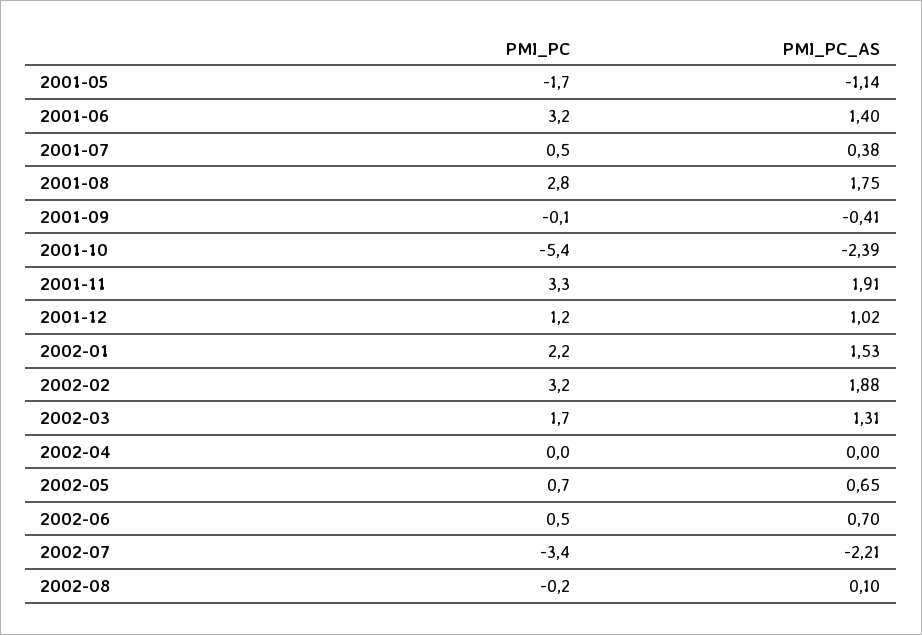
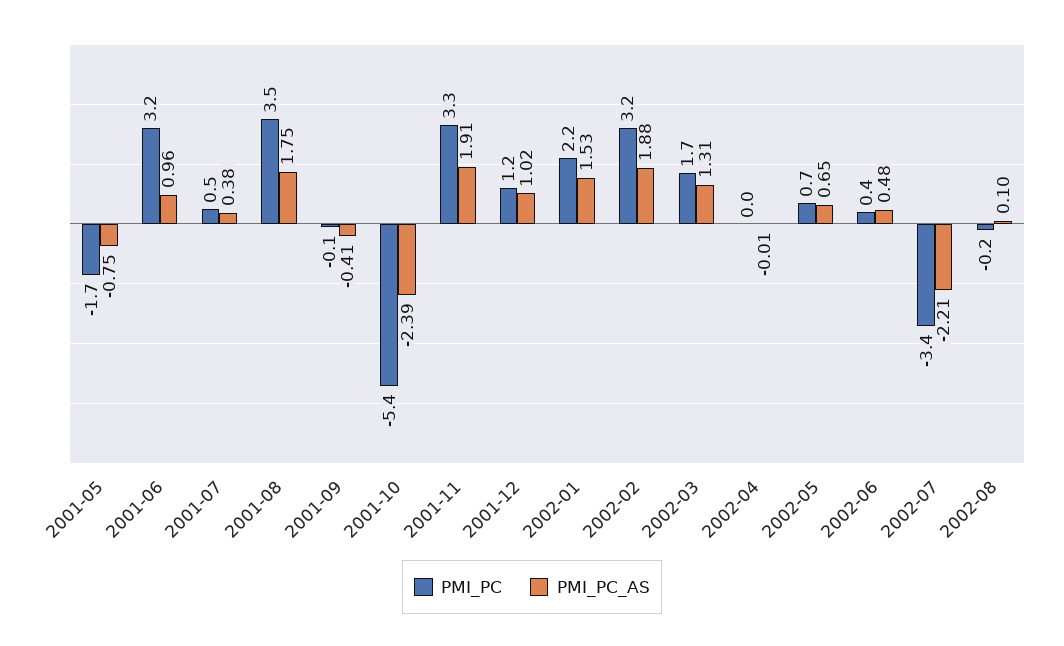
PMI_PC_AS, 2001-05: -1.14 -> -0.75
PMI_PC_AS, 2001-06: 1.4 -> 0.96
PMI_PC, 2001-08: 2.8 -> 3.5
PMI_PC_AS, 2002-04: 0 -> -0.01
PMI_PC, 2002-06: 0.5 -> 0.4
PMI_PC_AS, 2002-06: 0.7 -> 0.48

